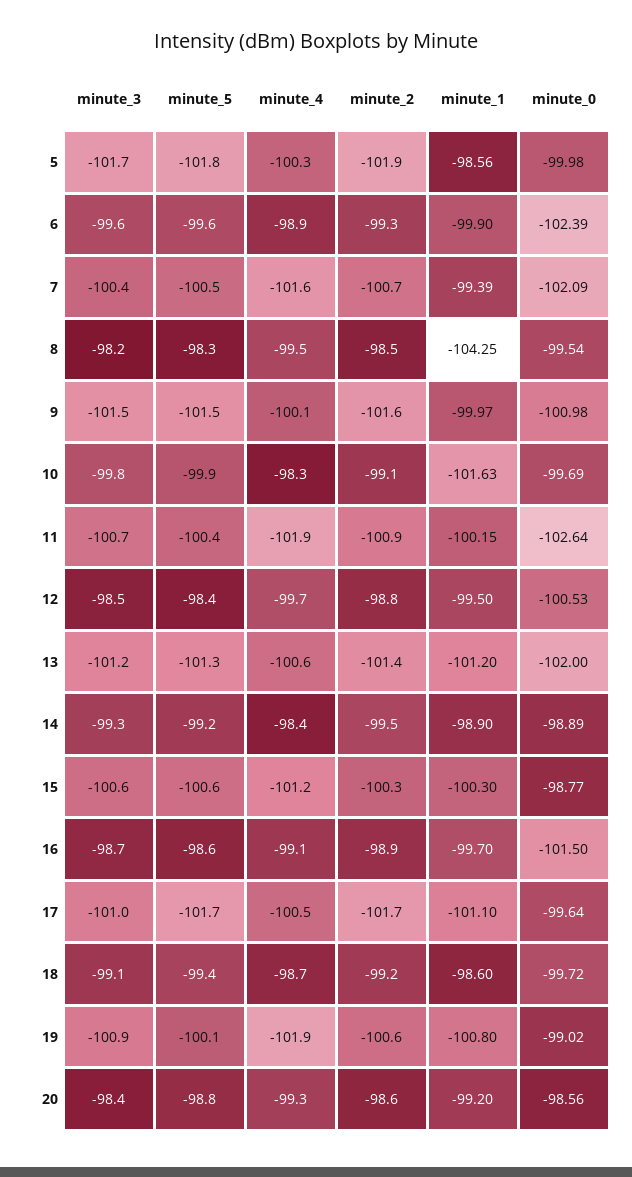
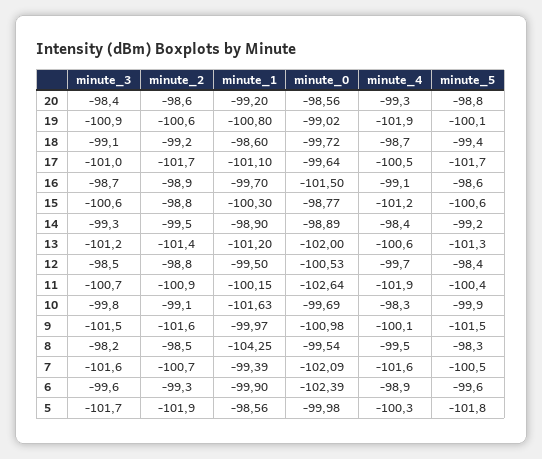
minute_3, 7: -100.4 -> -101.6
minute_2, 15: -100.3 -> -98.8

